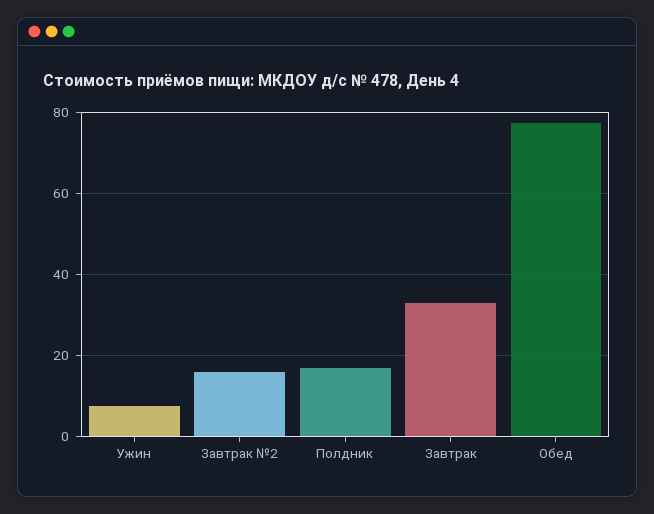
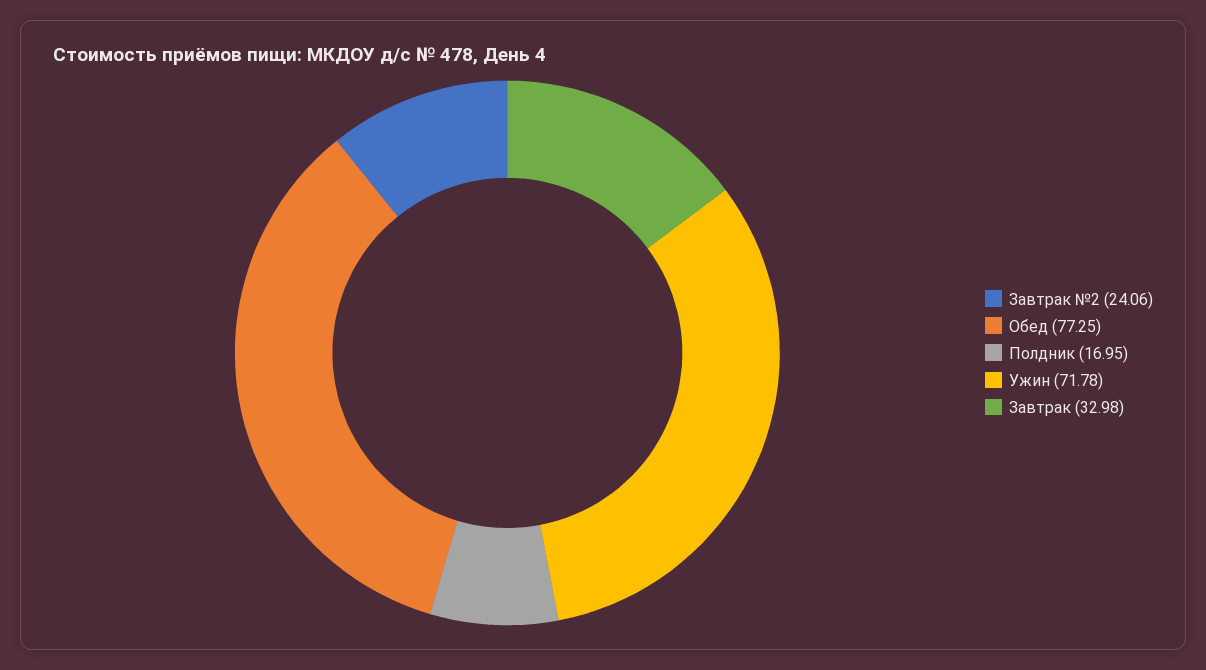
Ужин: 8 -> 71.78
Завтрак №2: 16 -> 24.06

